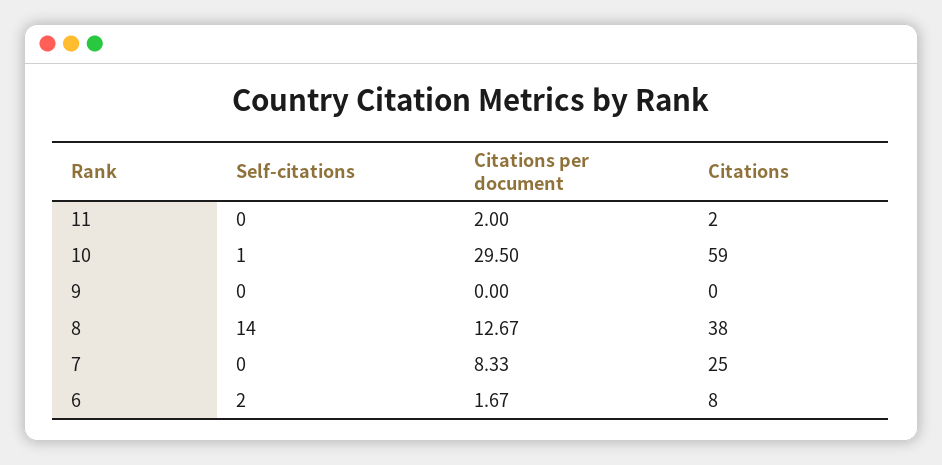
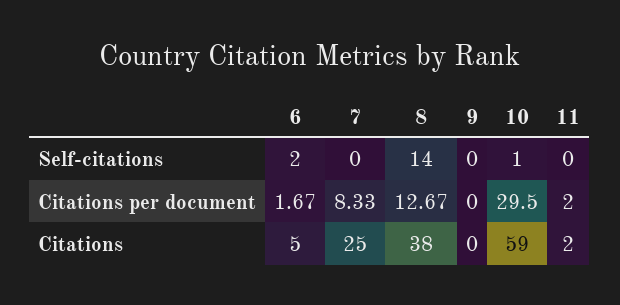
Citations, 6: 8 -> 5

